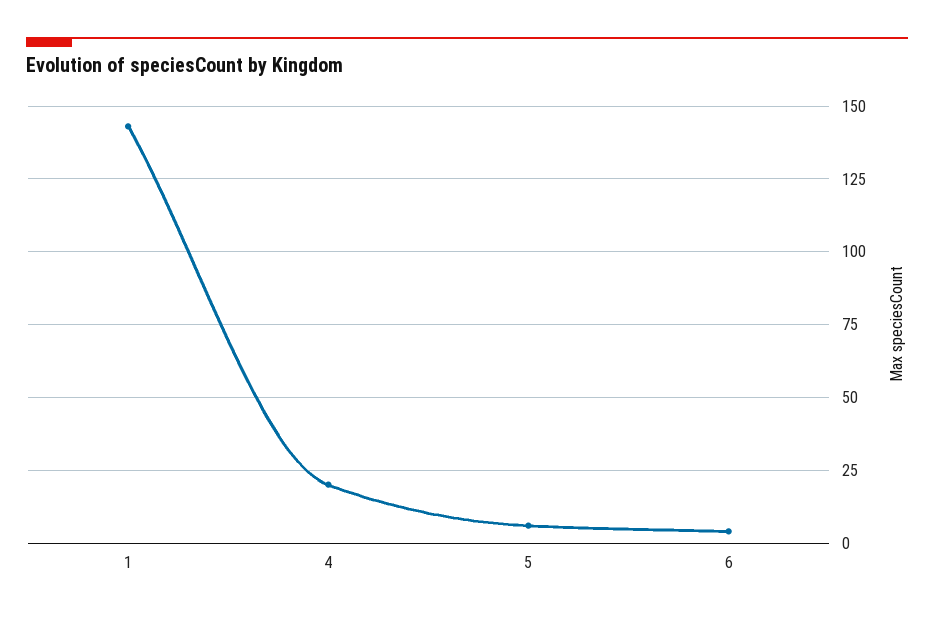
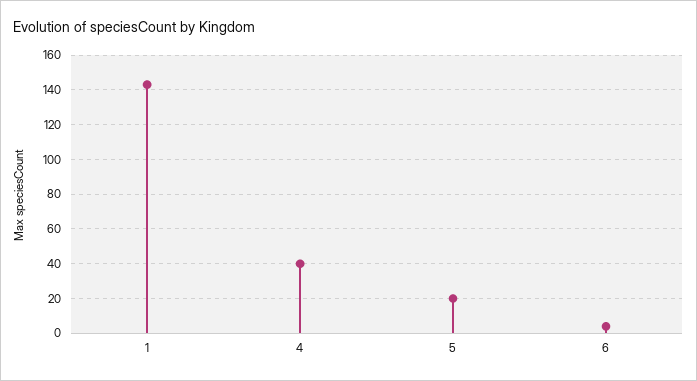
4: 20 -> 40
5: 5 -> 20

